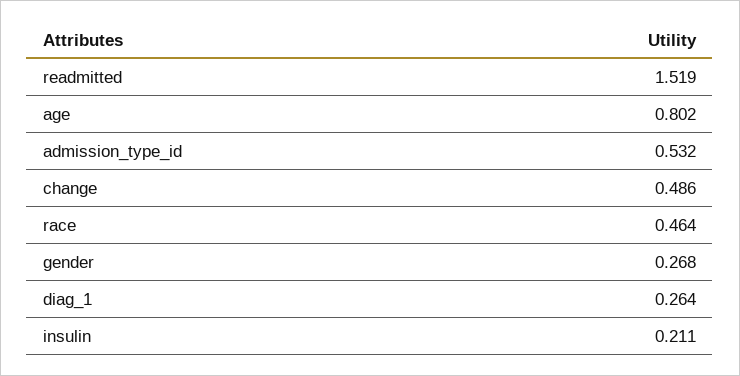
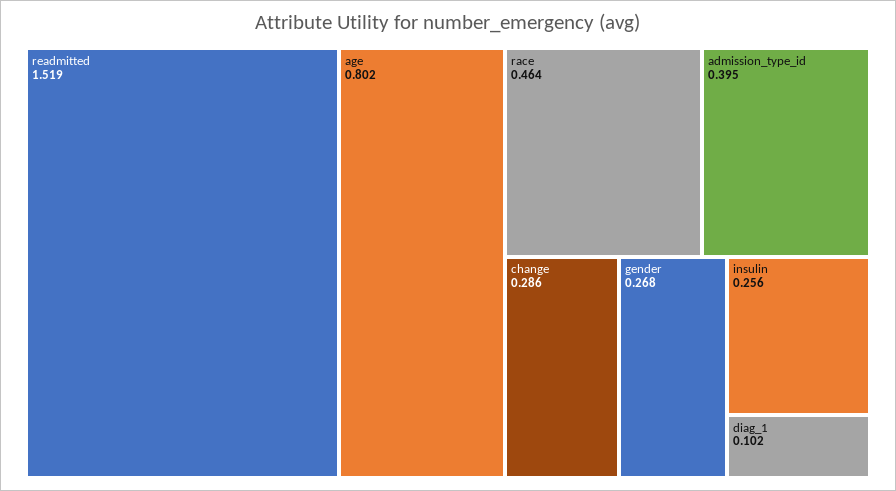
admission_type_id: 0.532 -> 0.395
change: 0.486 -> 0.286
diag_1: 0.264 -> 0.102
insulin: 0.211 -> 0.256

